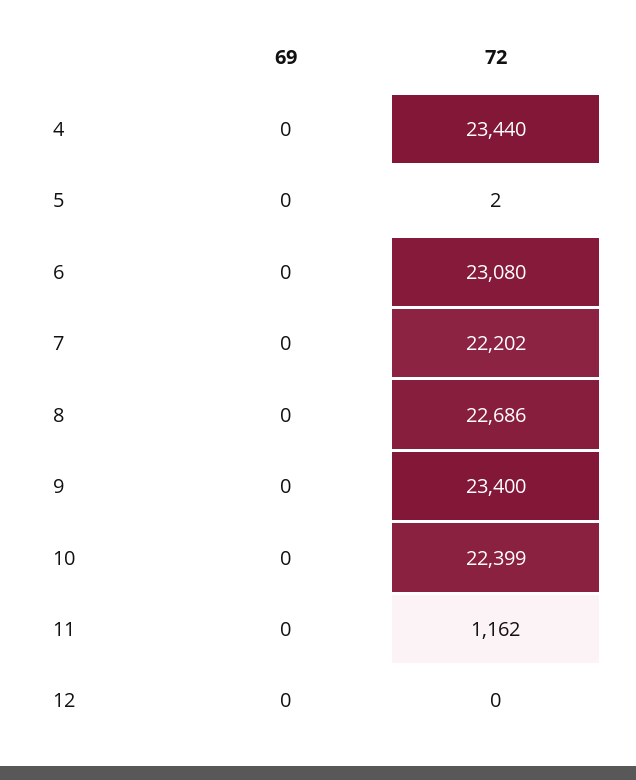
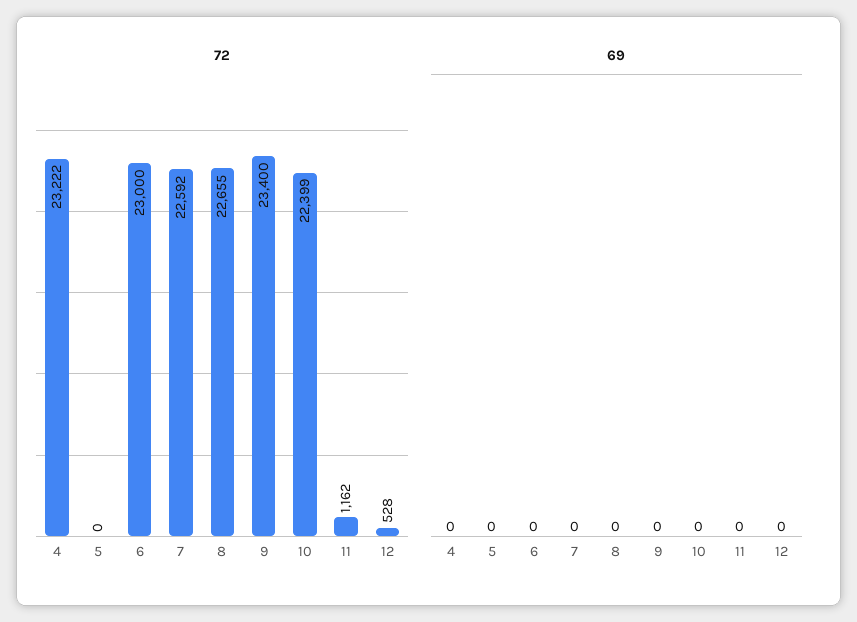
72, 4: 23440 -> 23222
72, 5: 2 -> 0
72, 6: 23080 -> 23000
72, 7: 22202 -> 22592
72, 8: 22686 -> 22655
72, 12: 0 -> 528

